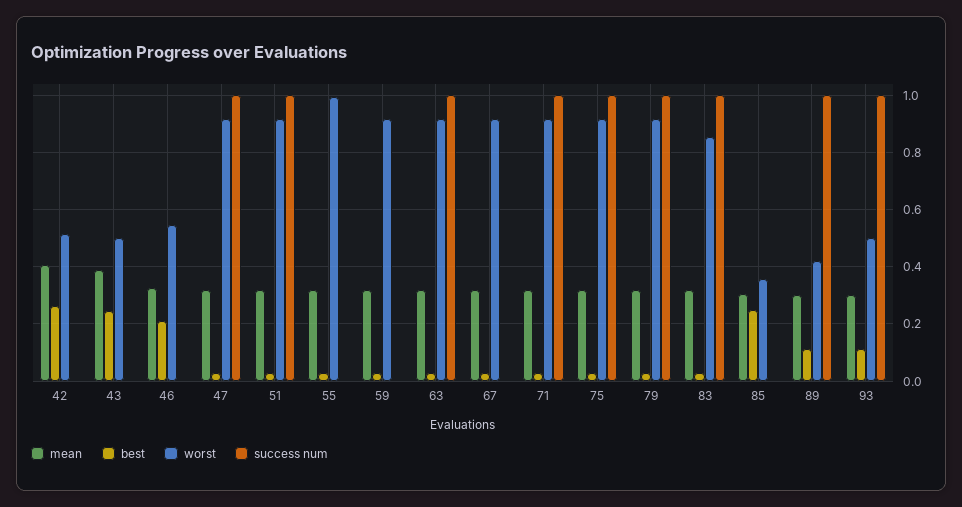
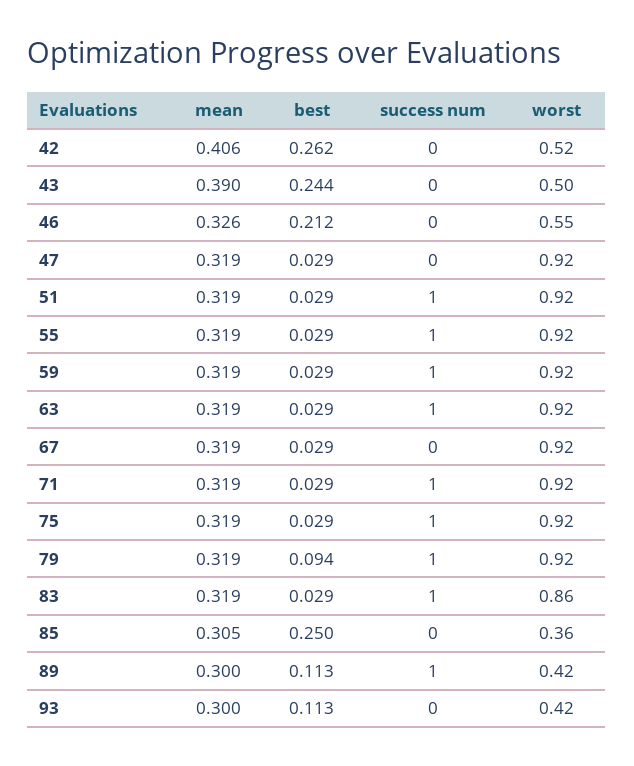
success num, 47: 1 -> 0
worst, 55: 1 -> 0.92
success num, 55: 0 -> 1
success num, 59: 0 -> 1
best, 79: 0.025 -> 0.094
worst, 93: 0.5 -> 0.42
success num, 93: 1 -> 0

